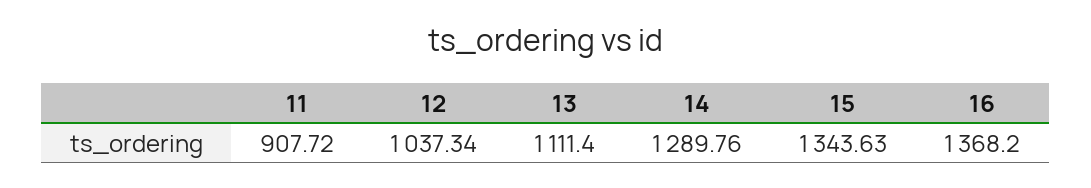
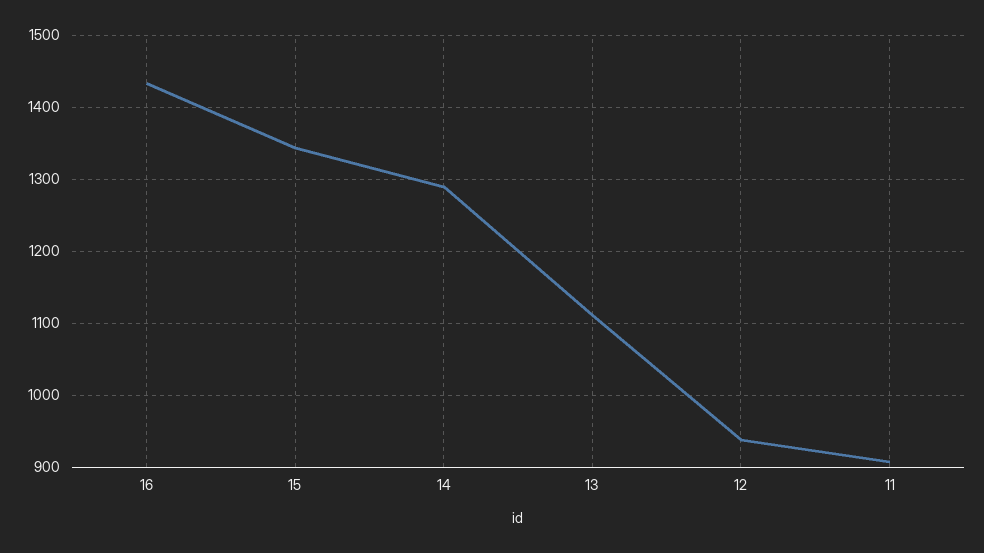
12: 1037.34 -> 940
16: 1368.2 -> 1430

